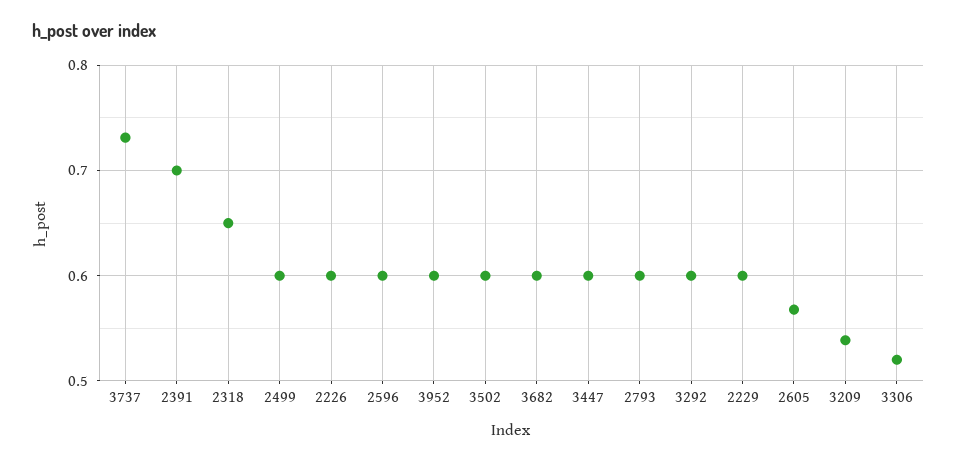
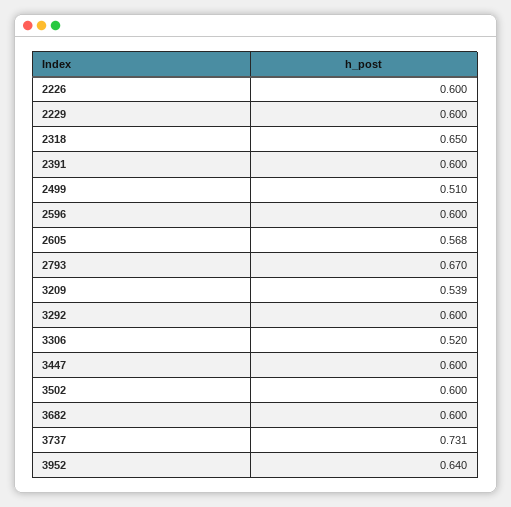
2391: 0.7 -> 0.6
2499: 0.6 -> 0.51
3952: 0.6 -> 0.64
2793: 0.6 -> 0.67

